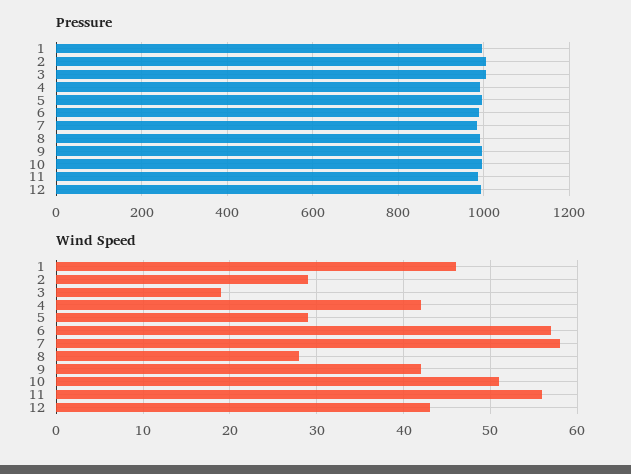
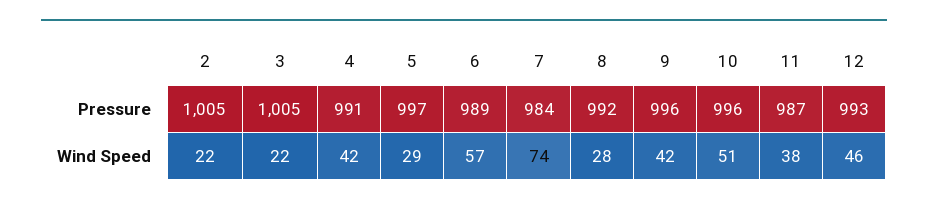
Pressure, 1: 1000 -> none
Wind Speed, 1: 46 -> none
Wind Speed, 2: 29 -> 22
Wind Speed, 3: 19 -> 22
Wind Speed, 7: 58 -> 74
Wind Speed, 11: 56 -> 38
Wind Speed, 12: 43 -> 46

